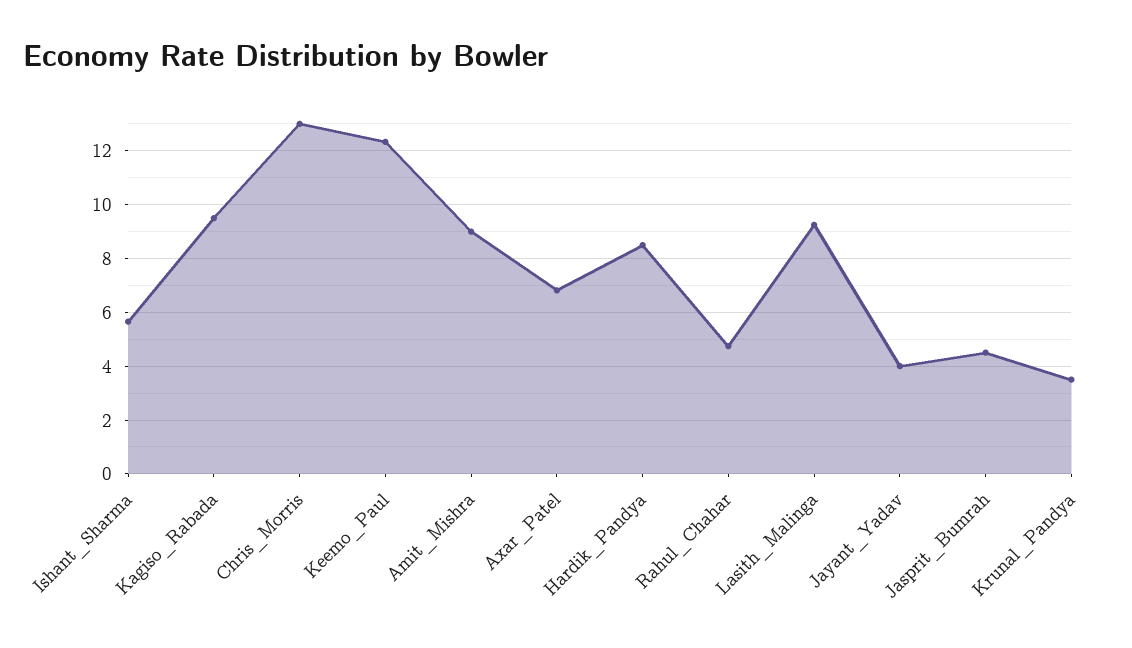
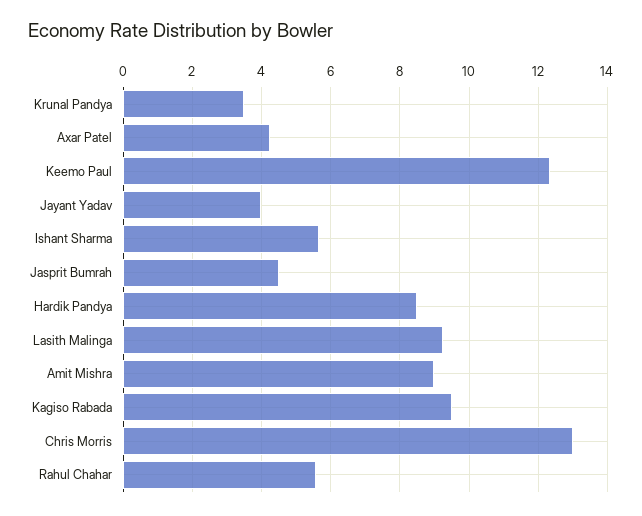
Axar_Patel: 6.75 -> 4.2
Rahul_Chahar: 4.75 -> 5.6

